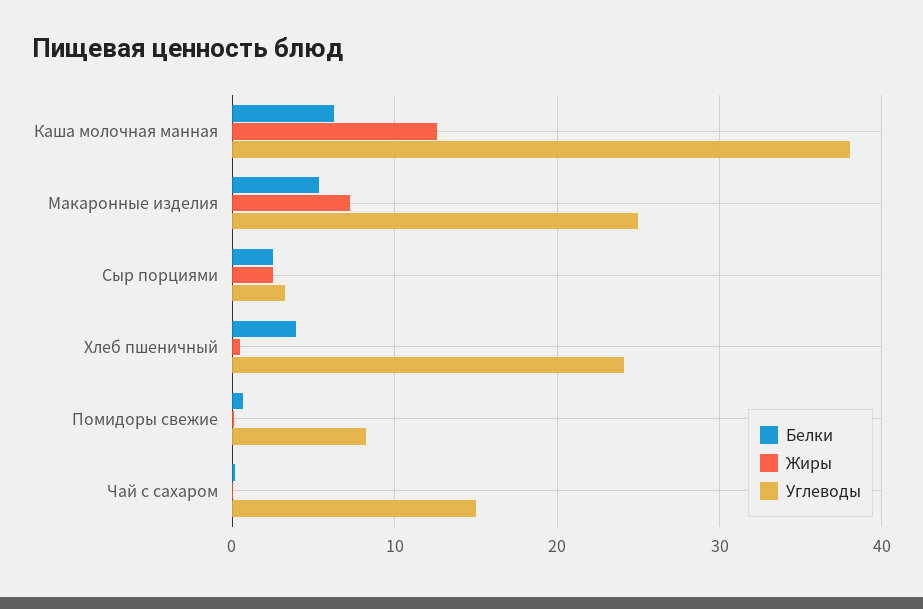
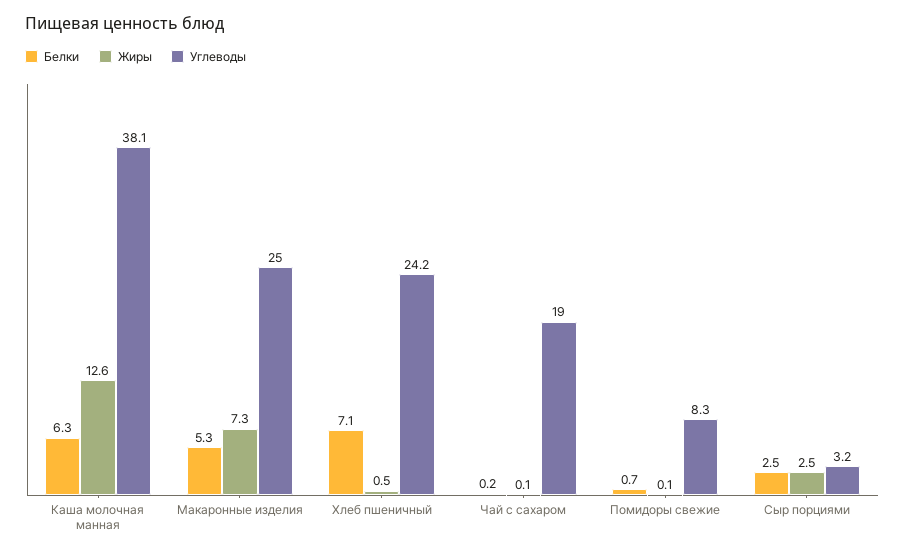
Белки, Хлеб пшеничный: 4 -> 7.1
Углеводы, Чай с сахаром: 15 -> 19

